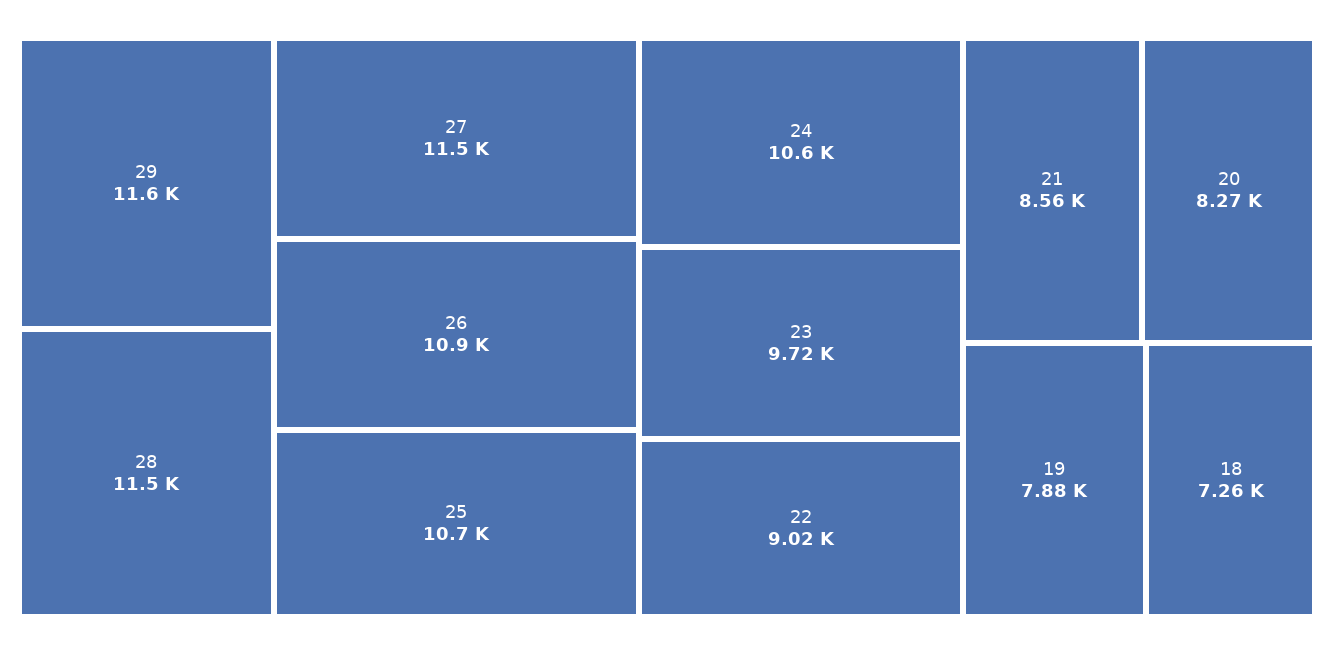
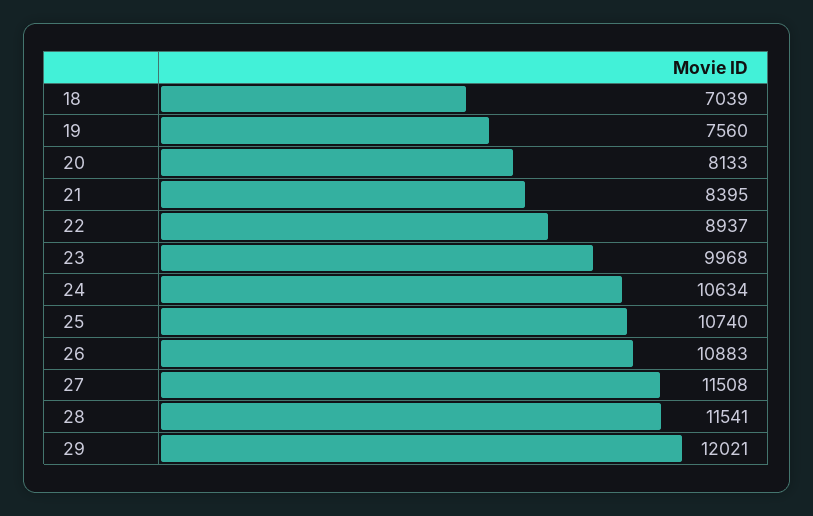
29: 11600 -> 12021
23: 9720 -> 9968
22: 9020 -> 8937
21: 8560 -> 8395
20: 8270 -> 8133
19: 7880 -> 7560
18: 7260 -> 7039

